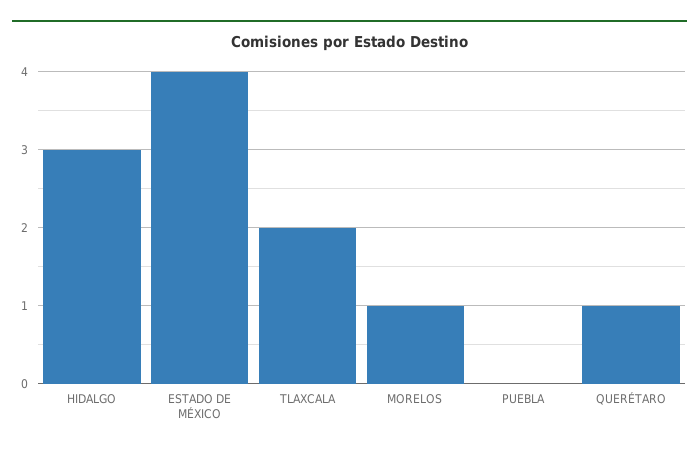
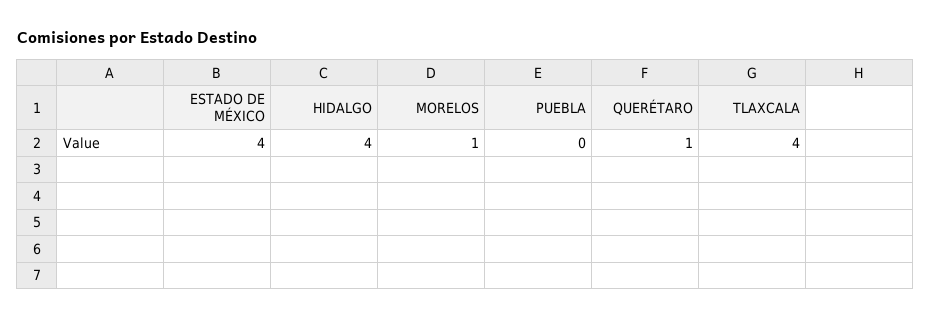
HIDALGO: 3 -> 4
TLAXCALA: 2 -> 4

